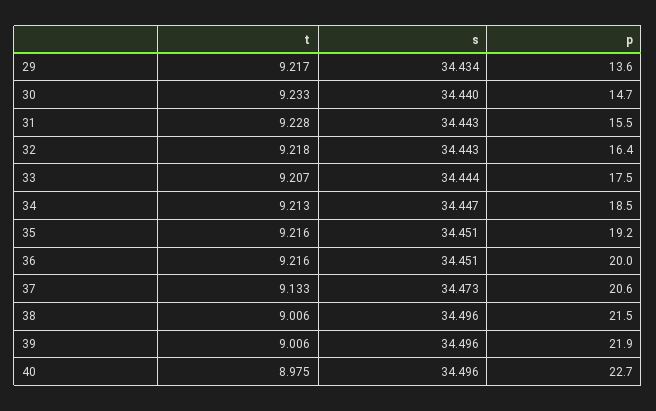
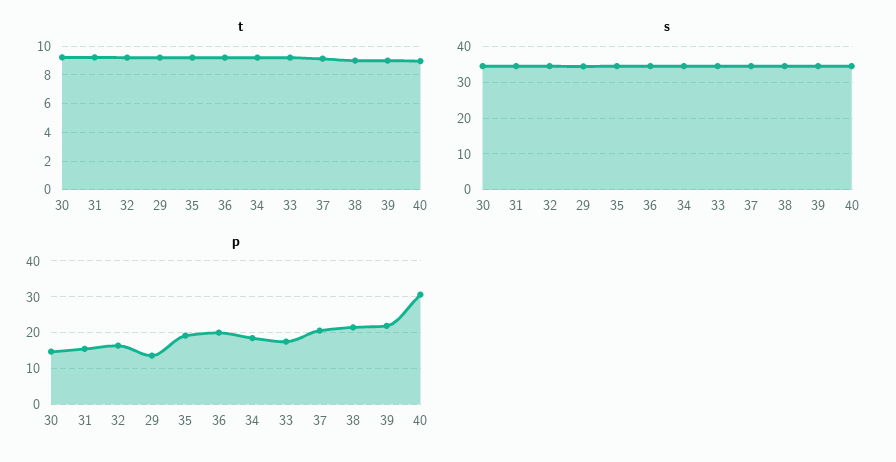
p, 40: 22.7 -> 30

